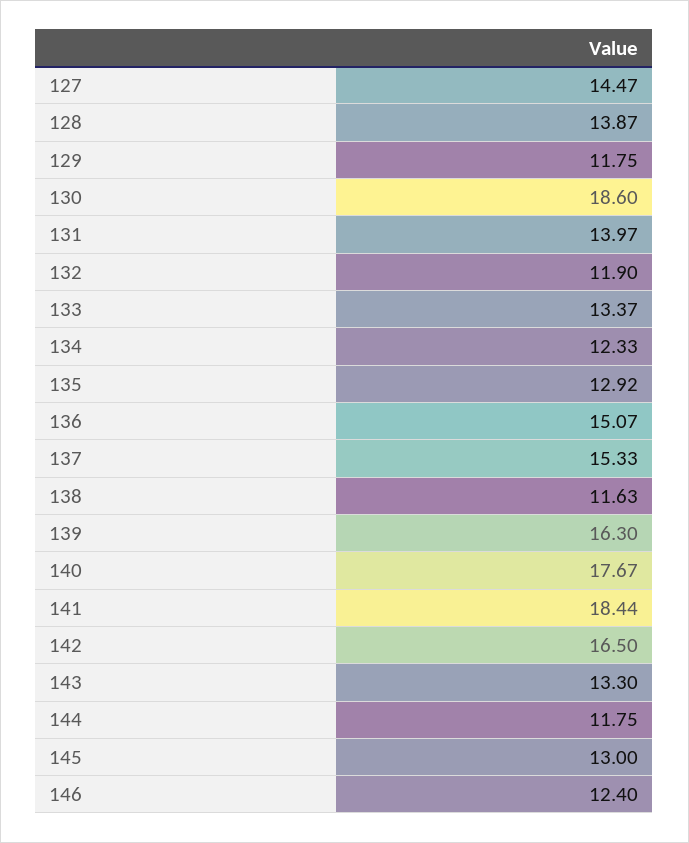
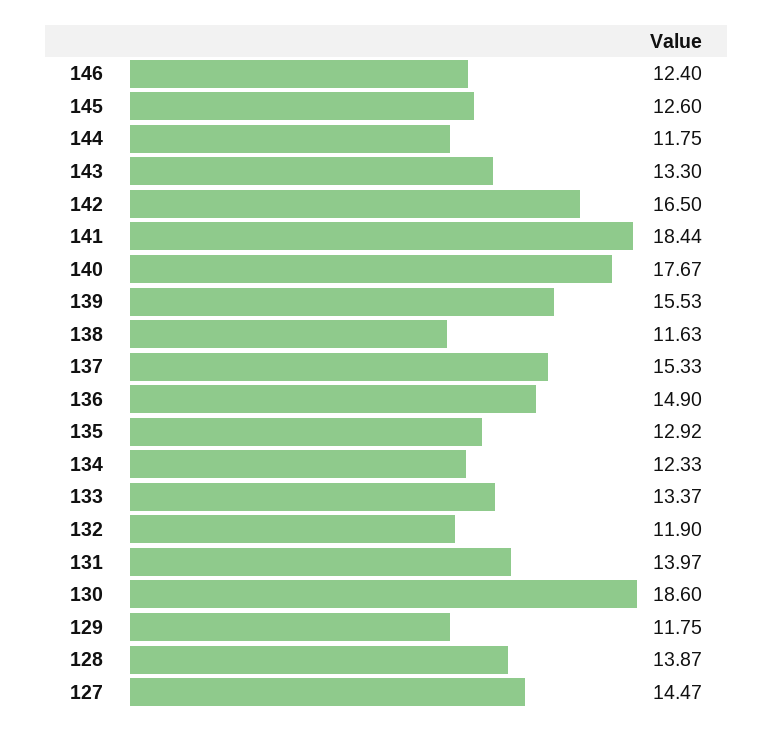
136: 15.07 -> 14.9
139: 16.3 -> 15.53
145: 13 -> 12.6

